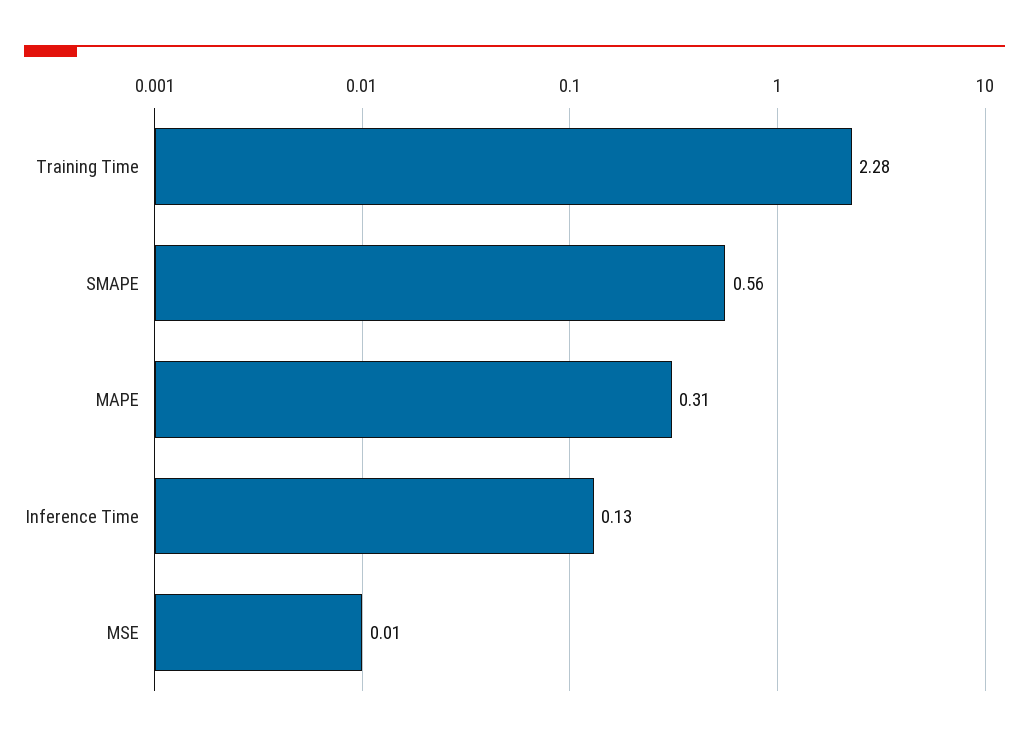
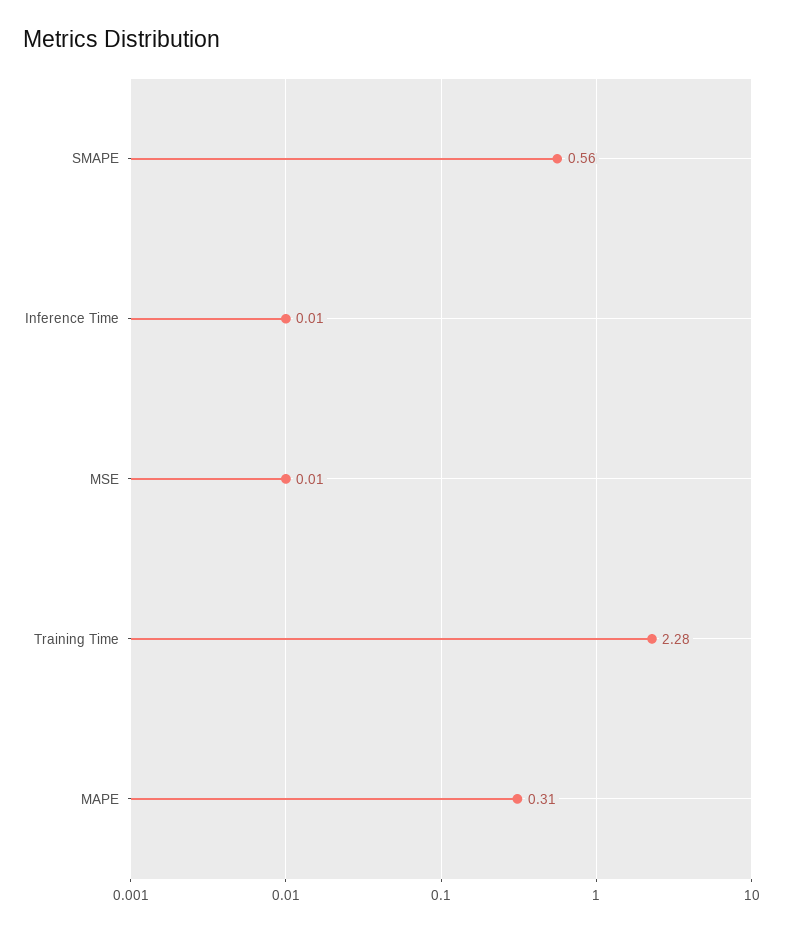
Inference Time: 0.13 -> 0.01

